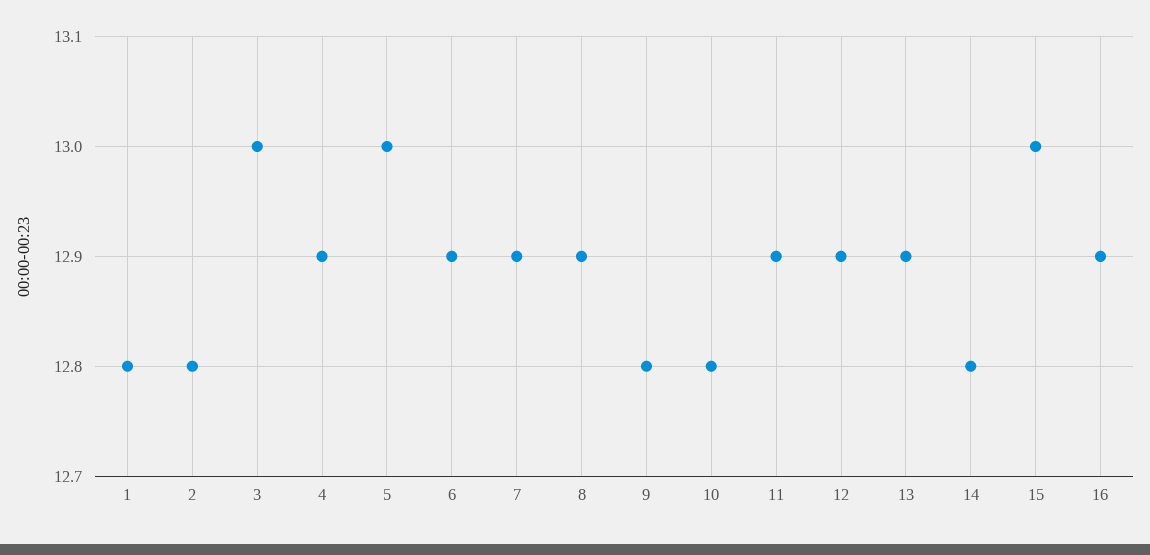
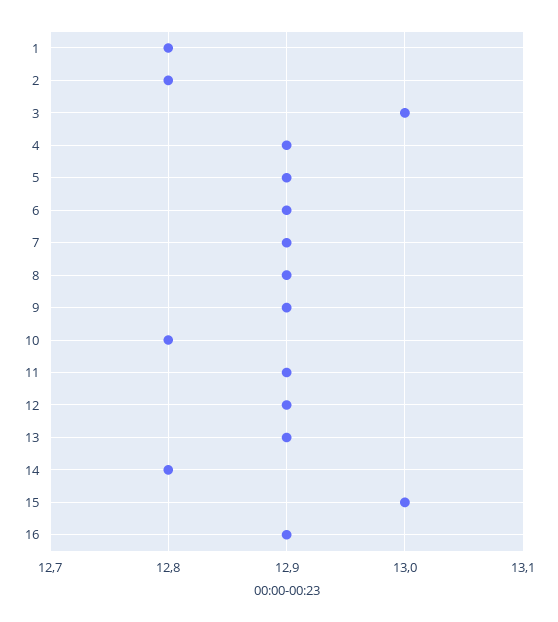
5: 13 -> 12.9
9: 12.8 -> 12.9

